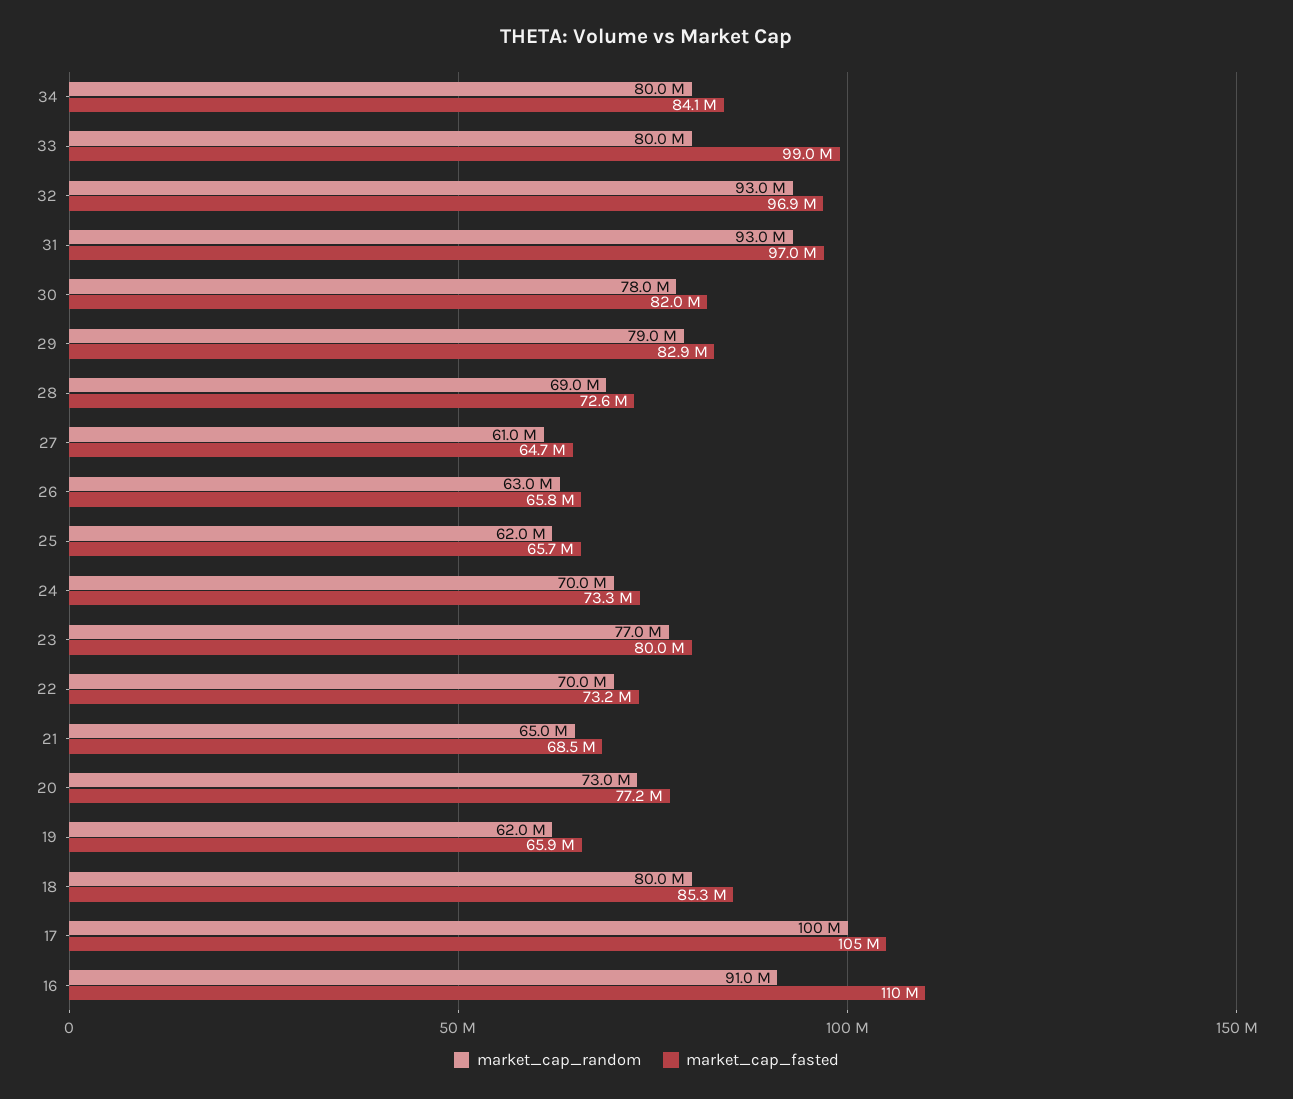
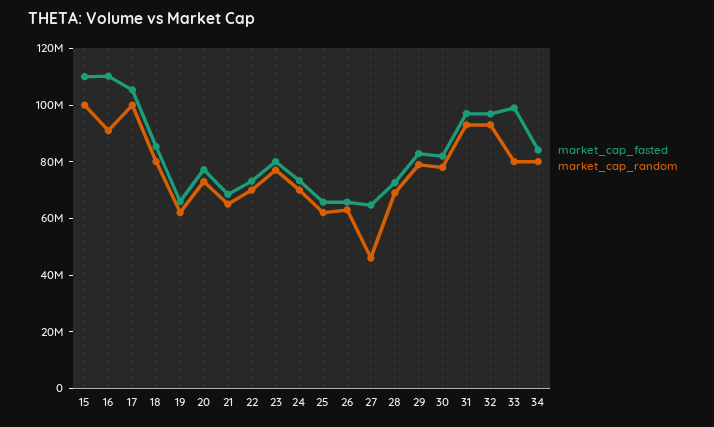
market_cap_random, 27: 61000000 -> 45000000
market_cap_fasted, 15: none -> 110000000
market_cap_random, 15: none -> 100000000

